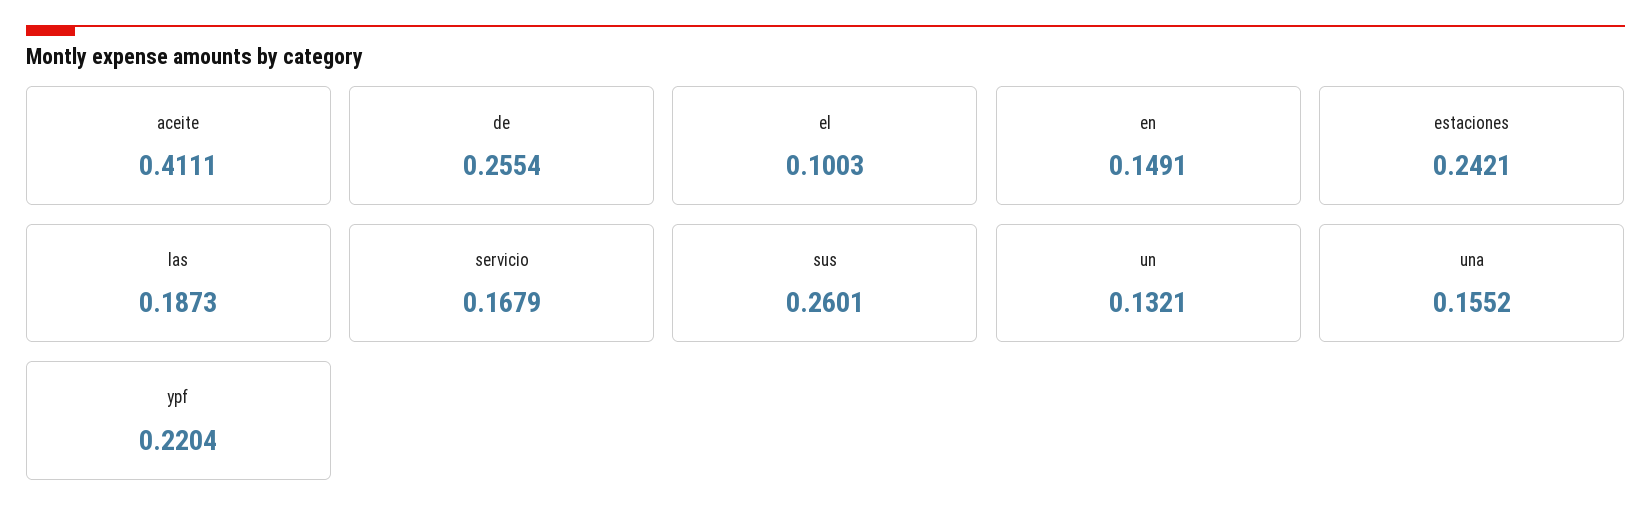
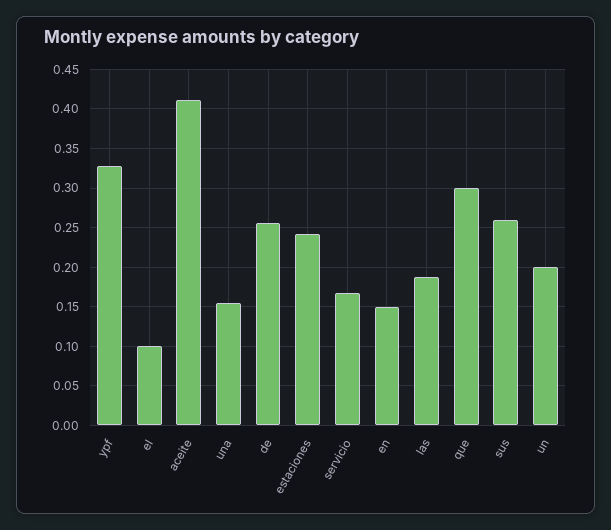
un: 0.1321 -> 0.2
ypf: 0.2204 -> 0.33
que: none -> 0.3

